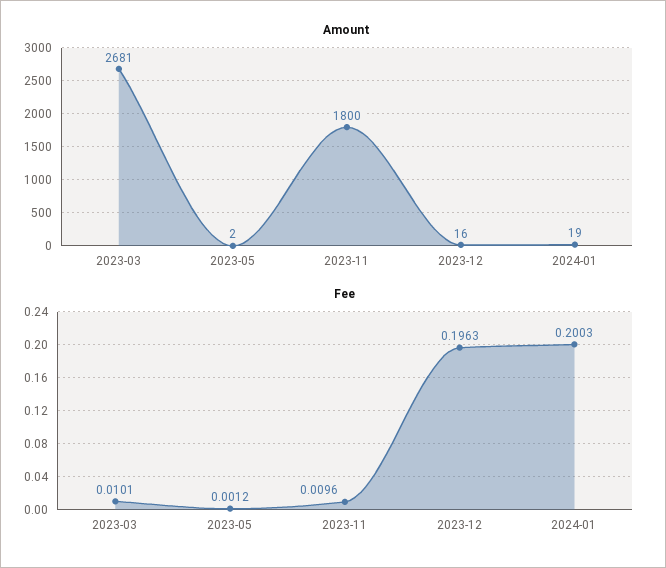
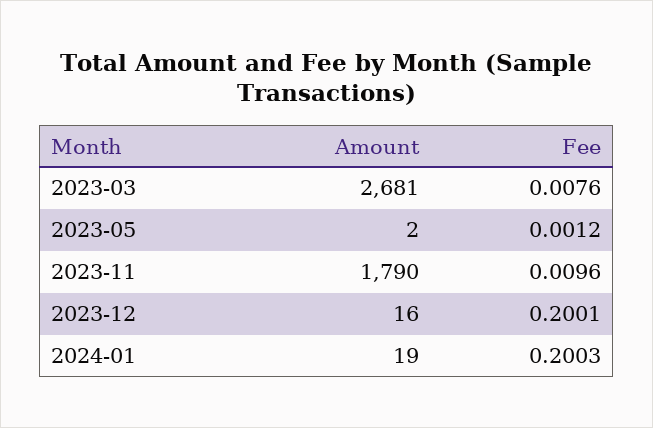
Amount, 2023-11: 1800 -> 1790
Fee, 2023-03: 0.0101 -> 0.0076
Fee, 2023-12: 0.1963 -> 0.2001

